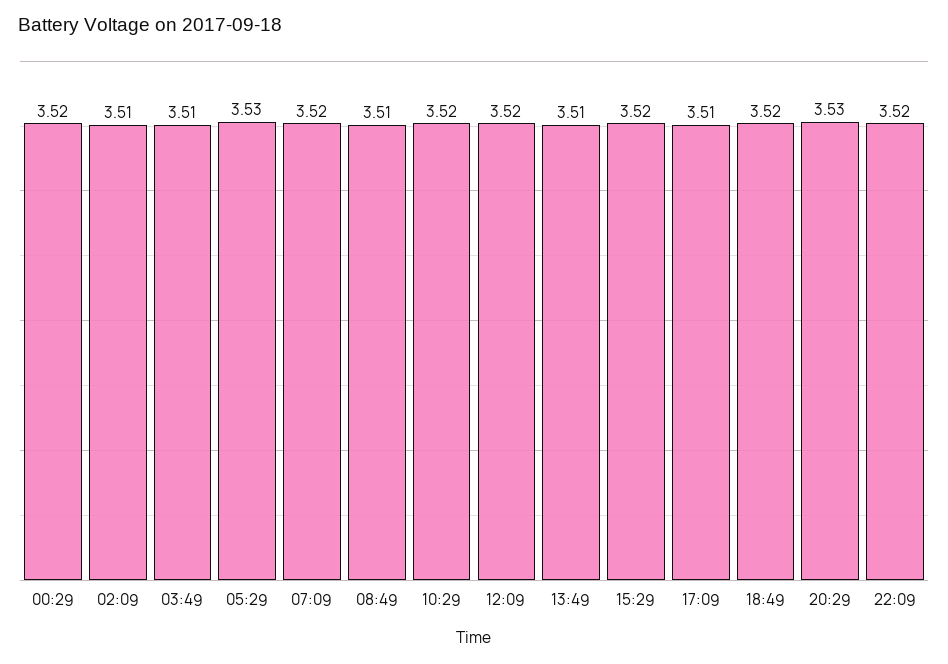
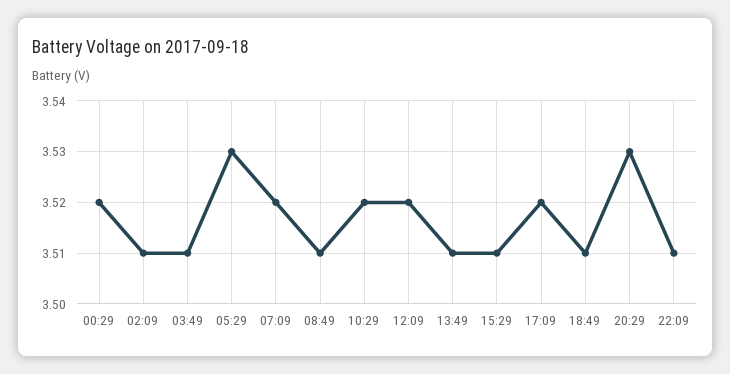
15:29: 3.52 -> 3.51
17:09: 3.51 -> 3.52
18:49: 3.52 -> 3.51
22:09: 3.52 -> 3.51

